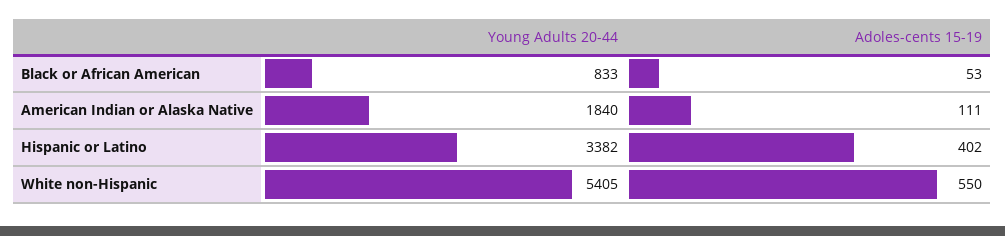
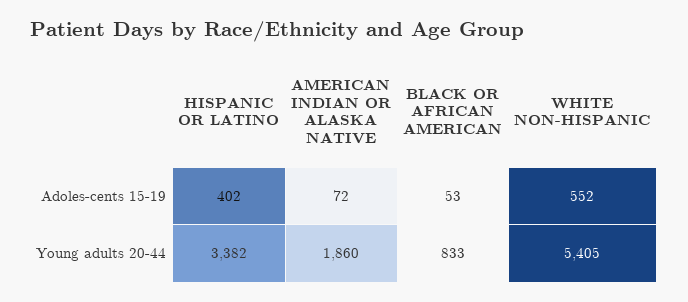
Young Adults 20-44, American Indian or Alaska Native: 1840 -> 1860
Adoles-cents 15-19, American Indian or Alaska Native: 111 -> 72
Adoles-cents 15-19, White non-Hispanic: 550 -> 552

